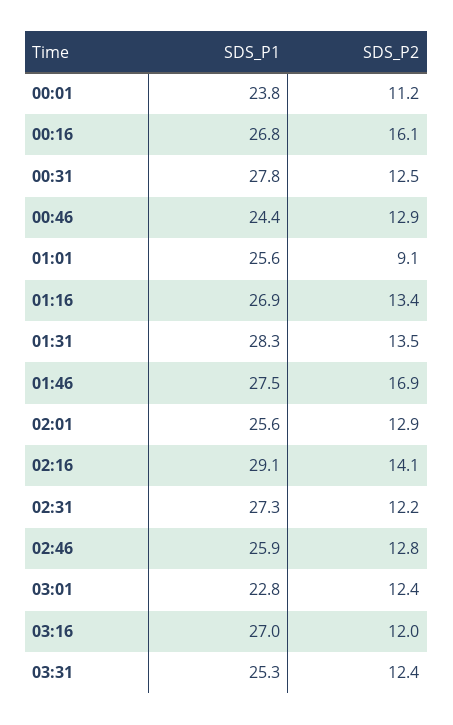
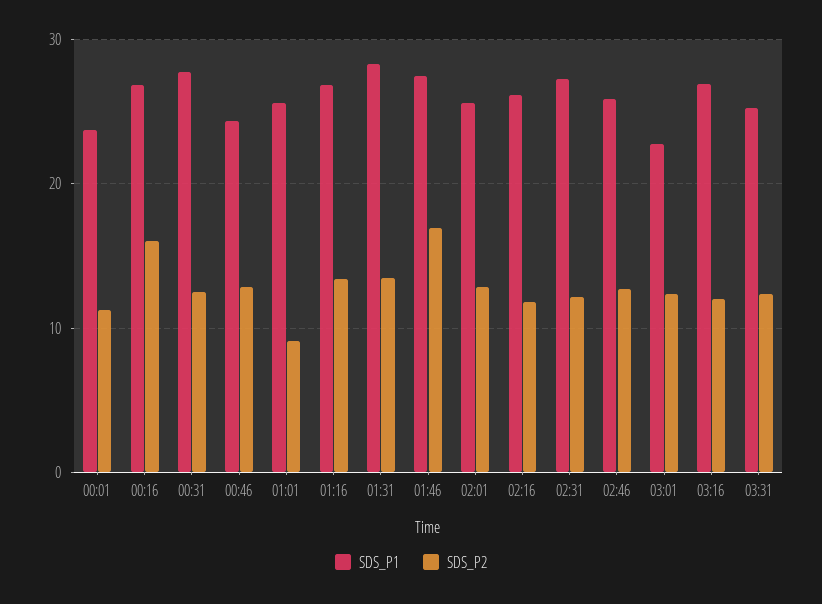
SDS_P1, 02:16: 29.1 -> 26
SDS_P2, 02:16: 14.1 -> 12

